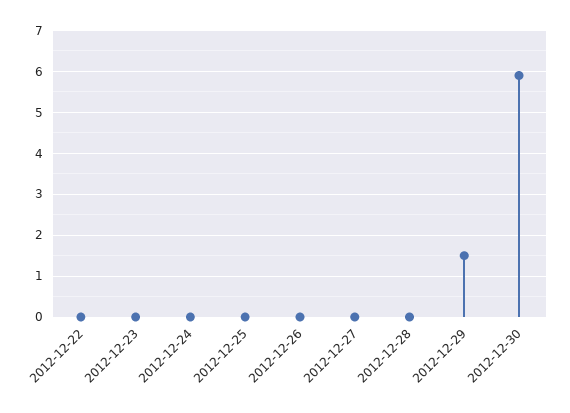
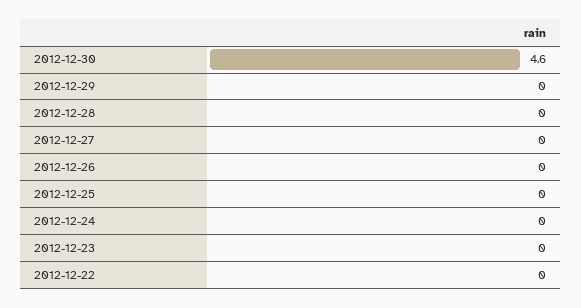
2012-12-29: 1.5 -> 0
2012-12-30: 6 -> 4.6

